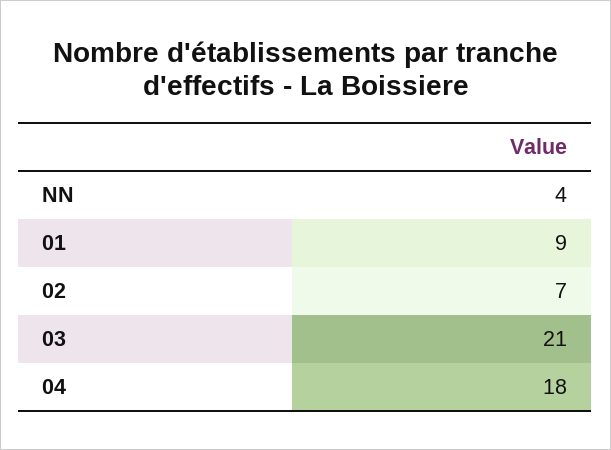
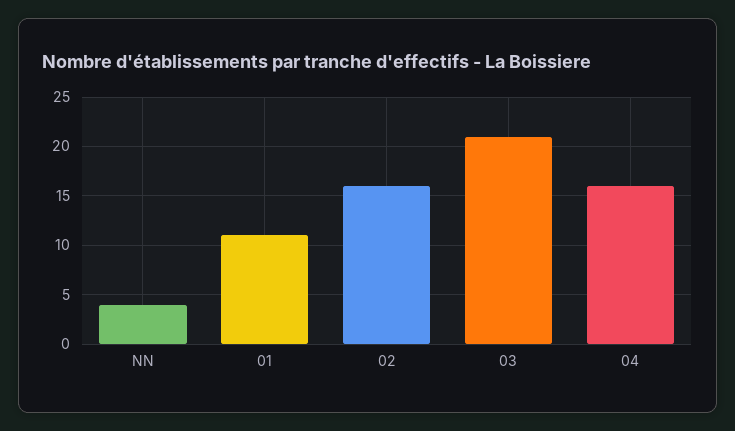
01: 9 -> 11
02: 7 -> 16
04: 18 -> 16

